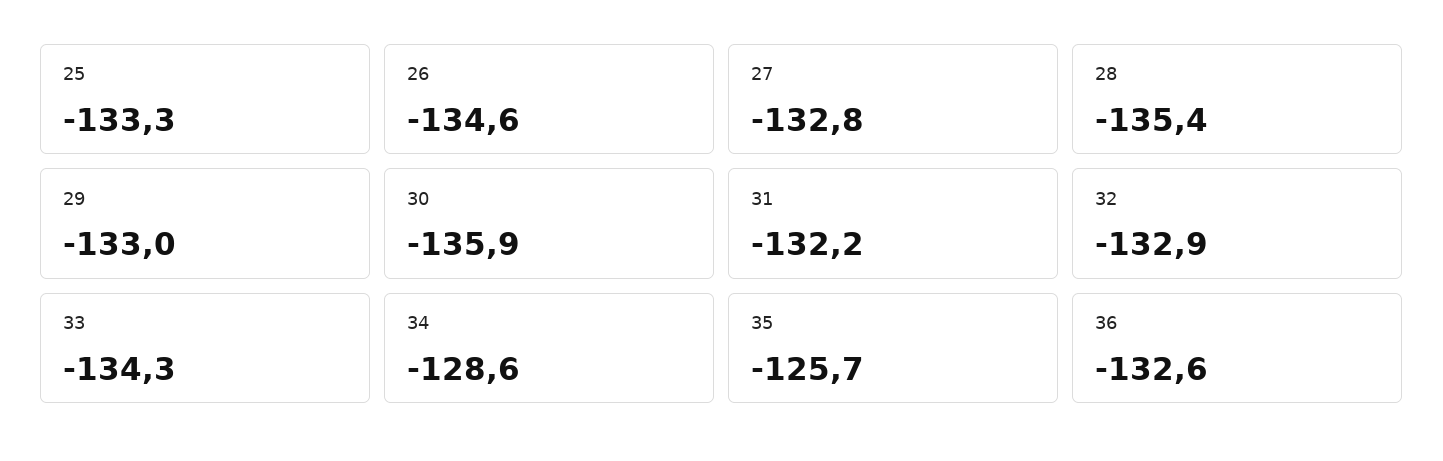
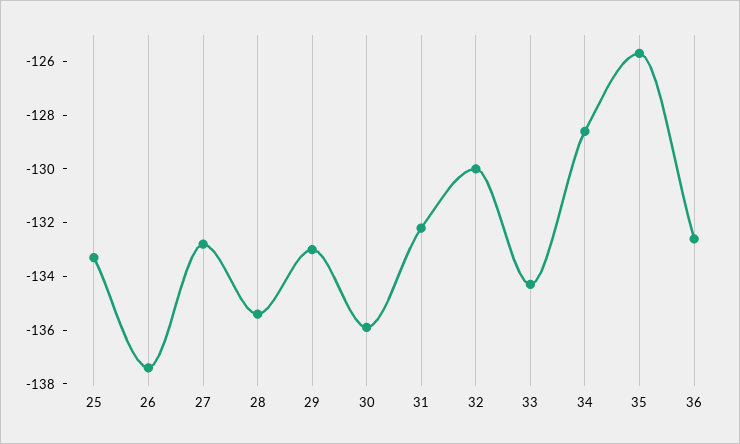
26: -134.6 -> -137.5
32: -132.9 -> -130

